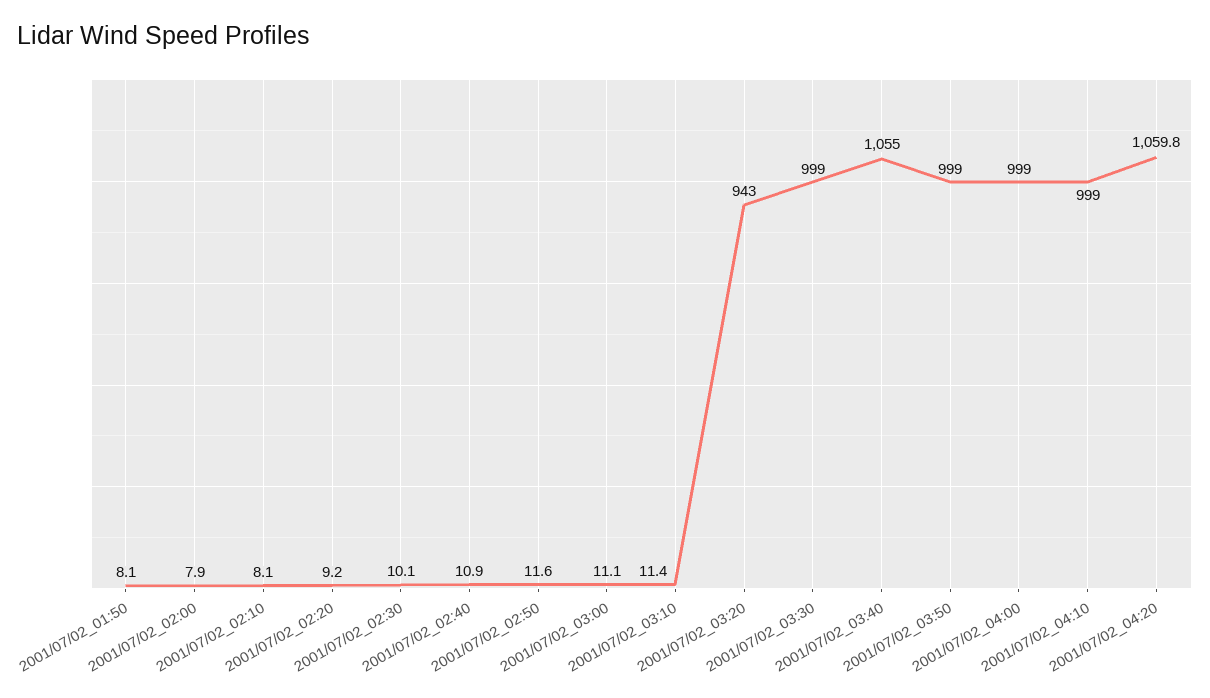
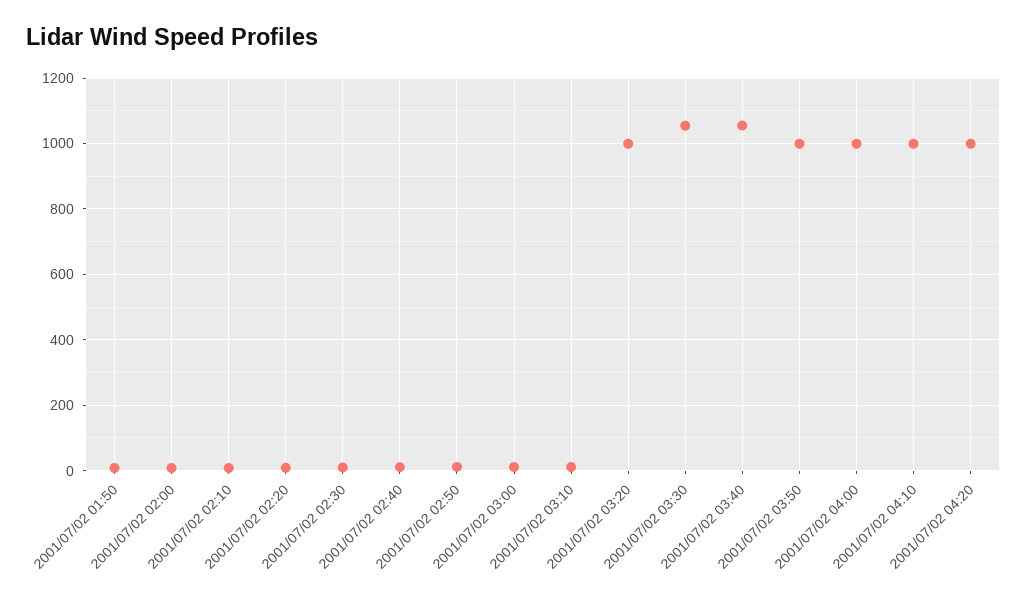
2001/07/02_03:20: 943 -> 1000
2001/07/02_03:30: 999 -> 1060
2001/07/02_04:20: 1059.8 -> 1000

